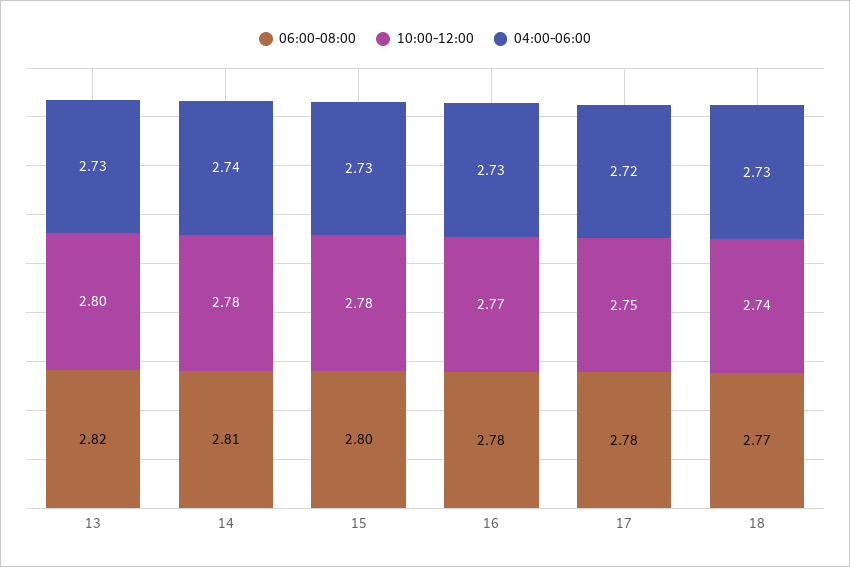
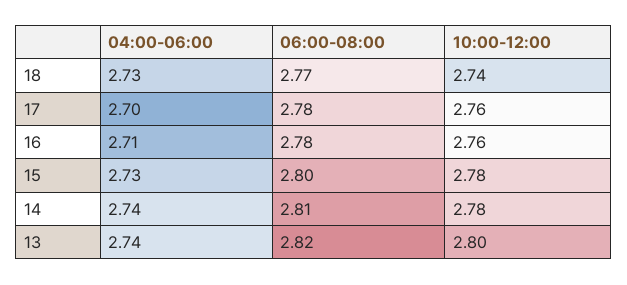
04:00-06:00, 13: 2.73 -> 2.74
10:00-12:00, 16: 2.77 -> 2.76
04:00-06:00, 16: 2.73 -> 2.71
10:00-12:00, 17: 2.75 -> 2.76
04:00-06:00, 17: 2.72 -> 2.7

